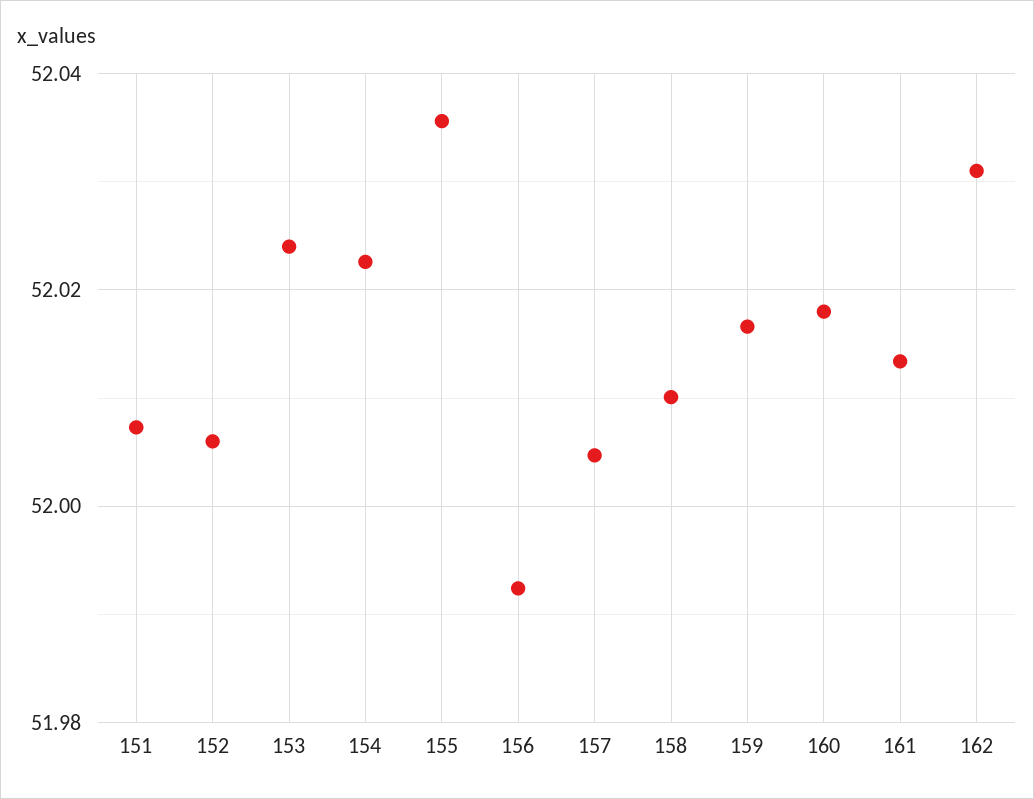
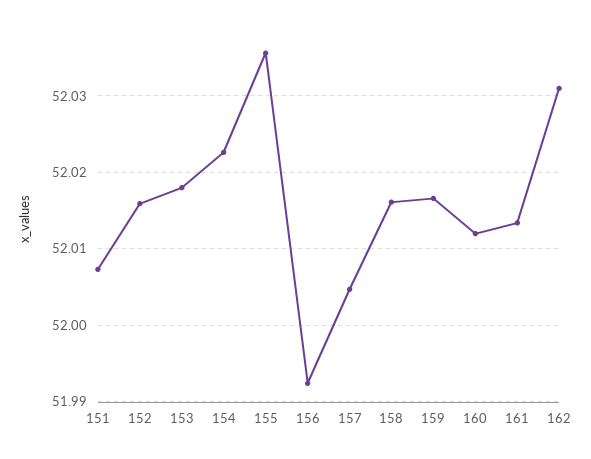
152: 52.006 -> 52.016
153: 52.024 -> 52.018
158: 52.01 -> 52.016
160: 52.018 -> 52.012

